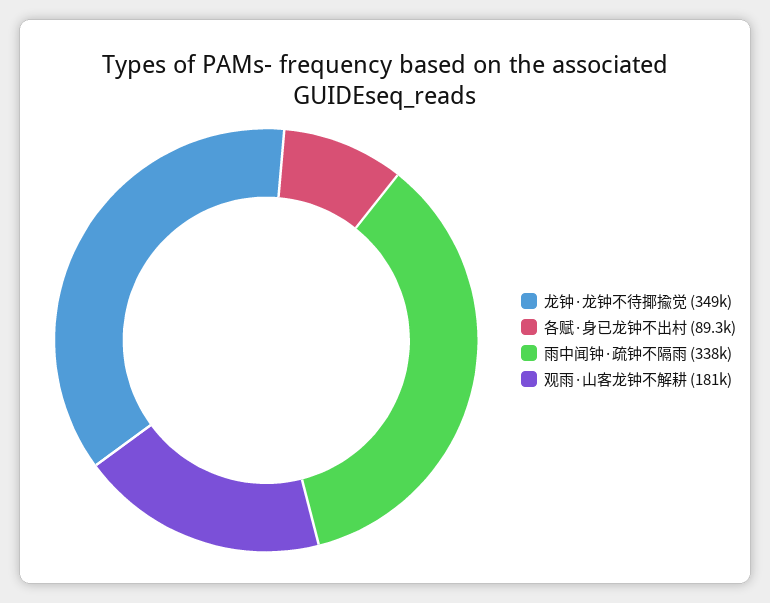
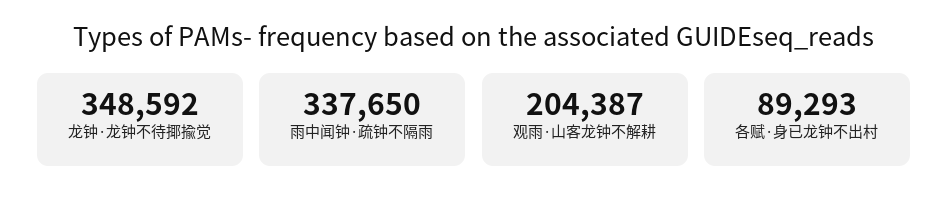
观雨·山客龙钟不解耕: 181000 -> 204387

